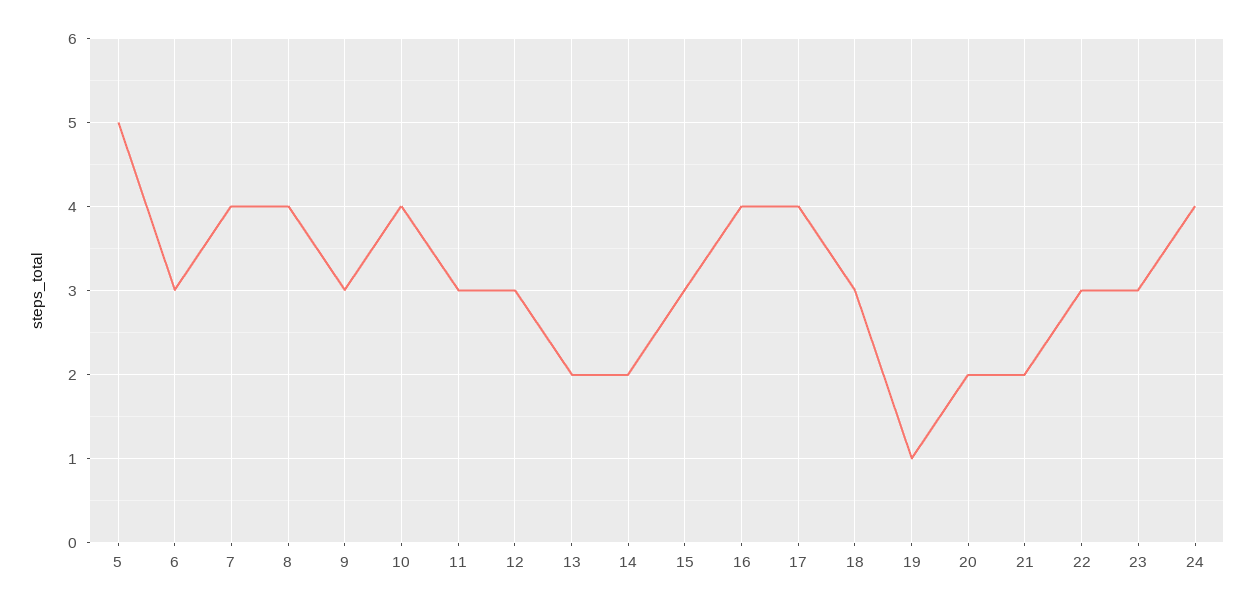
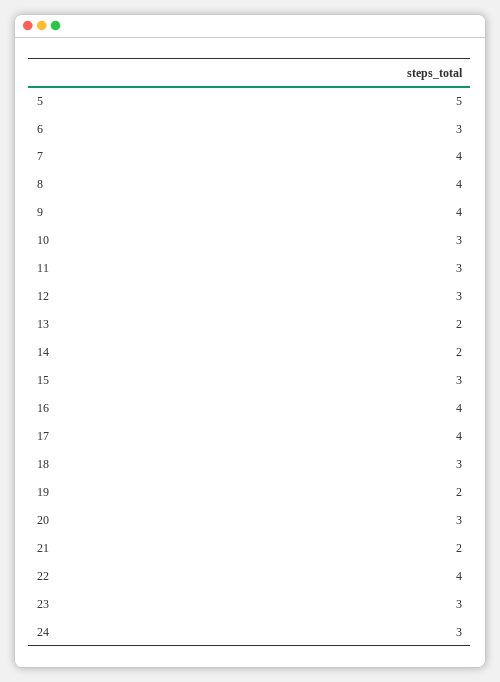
9: 3 -> 4
10: 4 -> 3
19: 1 -> 2
20: 2 -> 3
22: 3 -> 4
24: 4 -> 3

